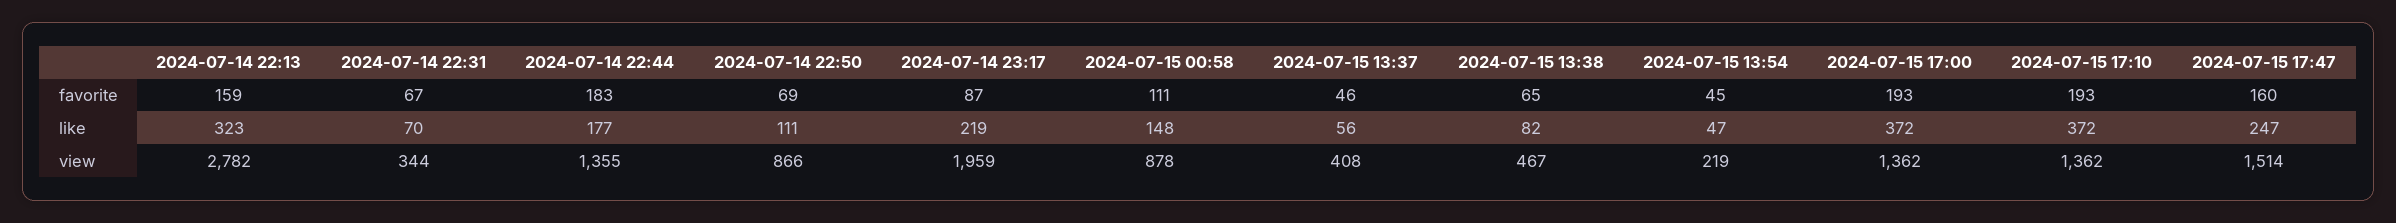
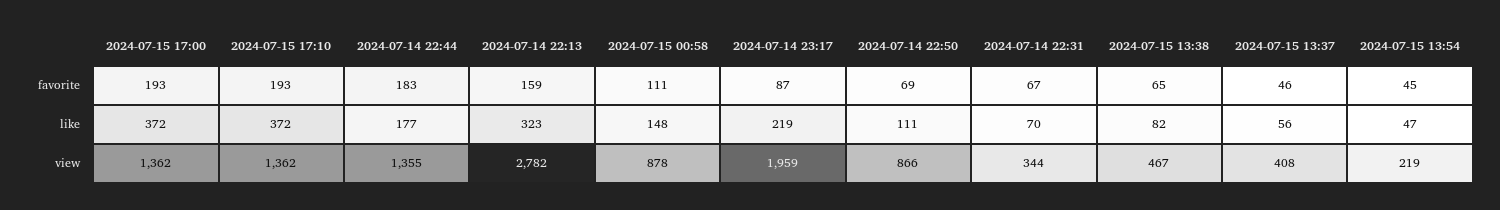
2024-07-15 17:47, favorite: 160 -> none
2024-07-15 17:47, like: 247 -> none
2024-07-15 17:47, view: 1514 -> none

